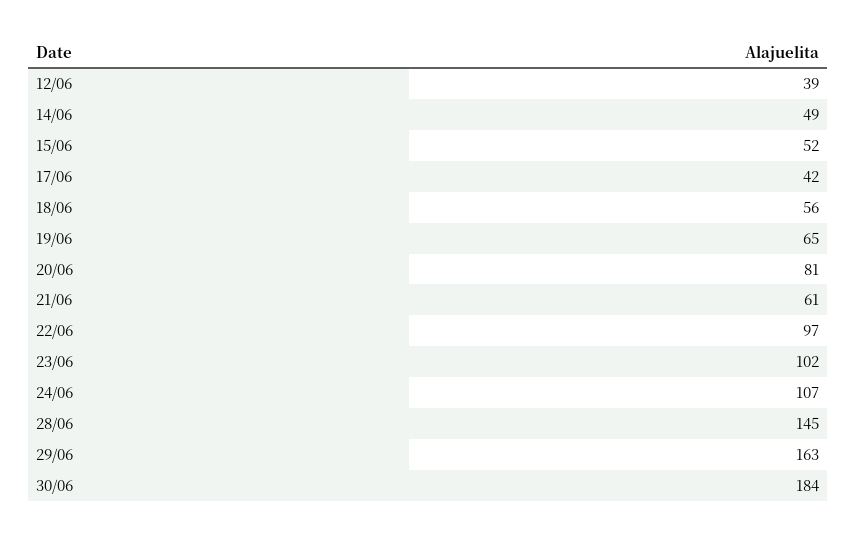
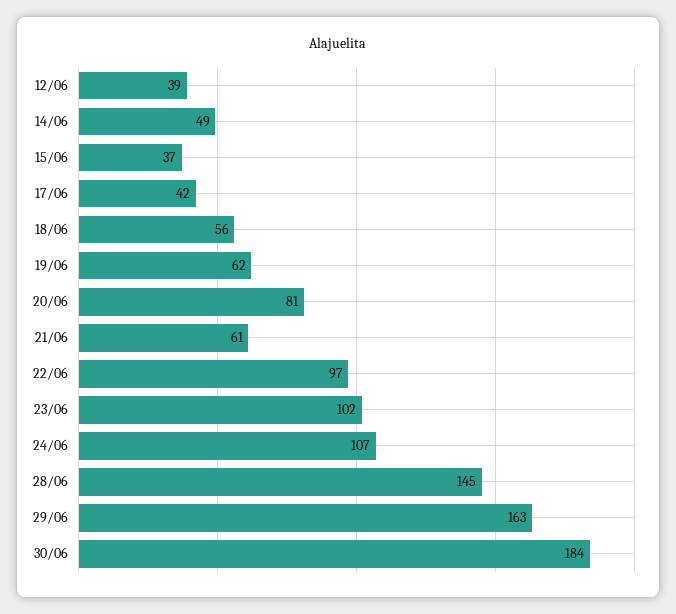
15/06: 52 -> 37
19/06: 65 -> 62

